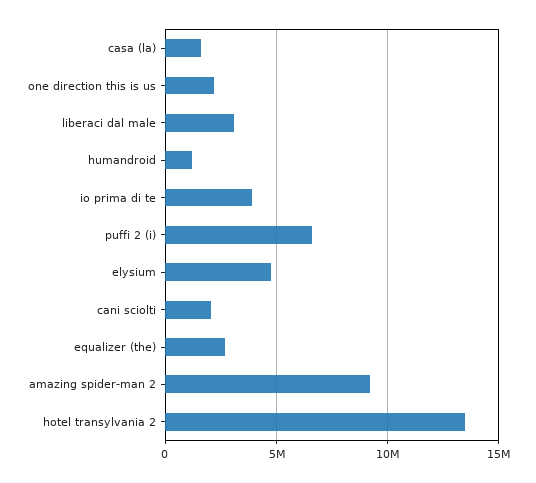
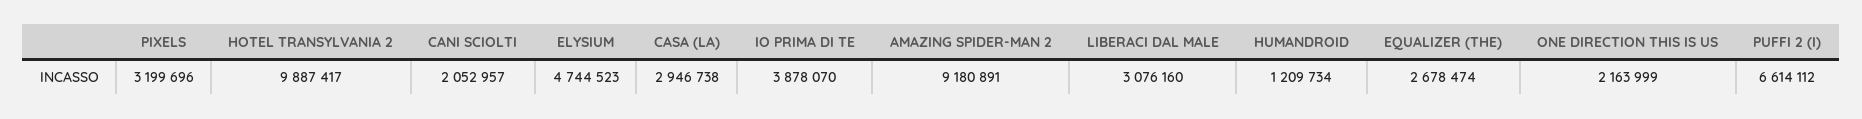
casa (la): 1500000 -> 2946738
hotel transylvania 2: 13500000 -> 9887417
PIXELS: none -> 3199696

